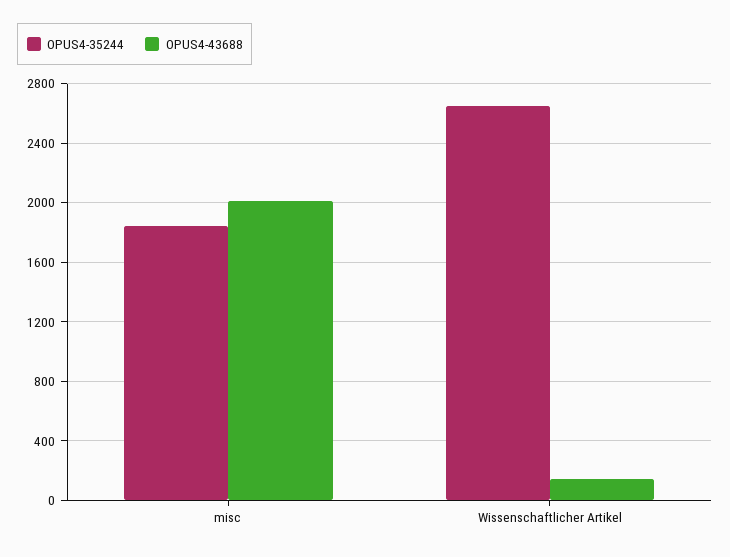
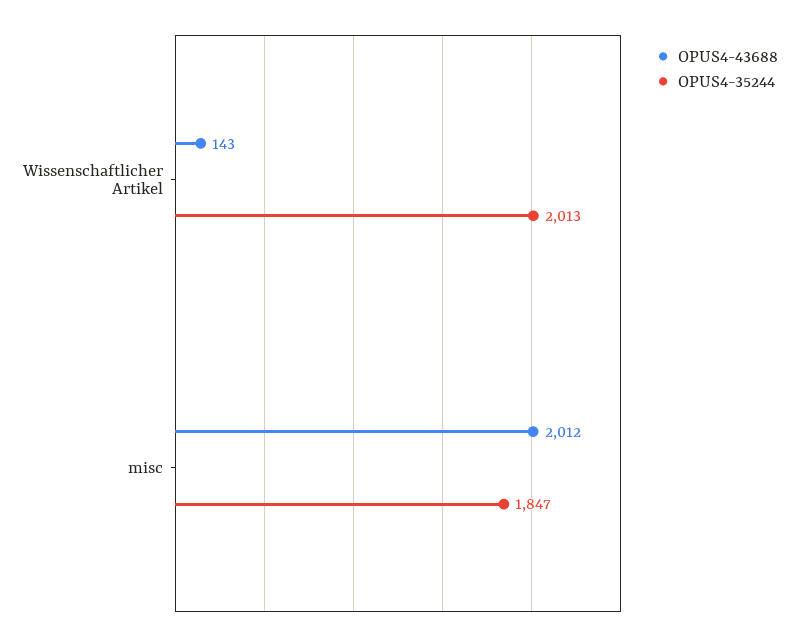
OPUS4-35244, Wissenschaftlicher Artikel: 2650 -> 2013

